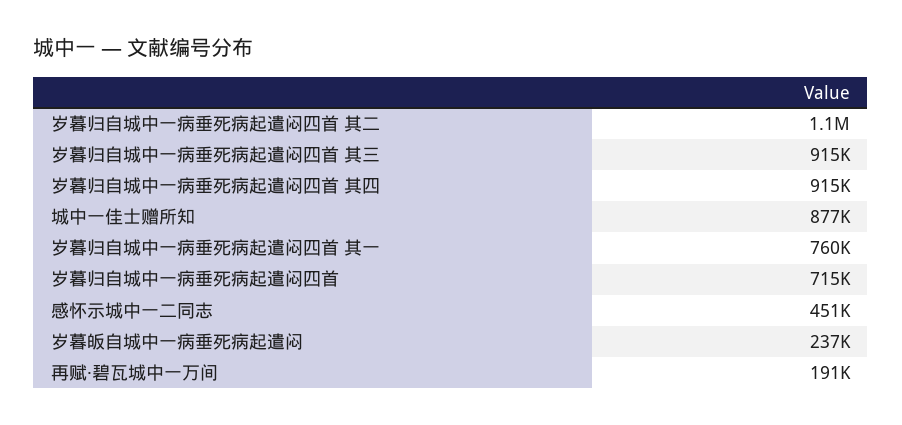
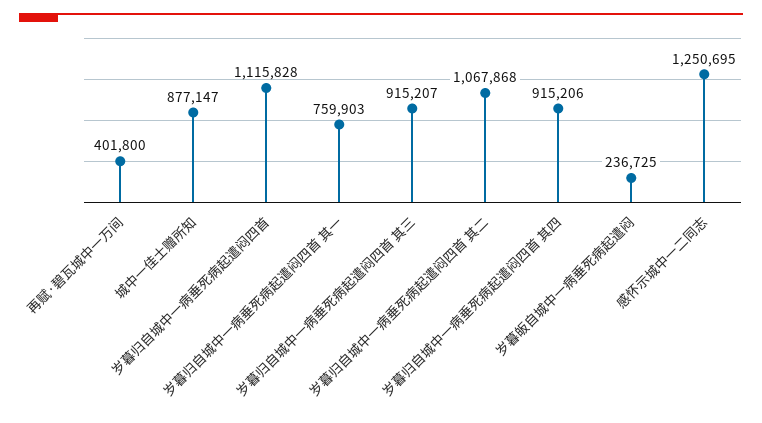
岁暮归自城中一病垂死病起遣闷四首: 715000 -> 1115828
感怀示城中一二同志: 451000 -> 1250695
再赋·碧瓦城中一万间: 191000 -> 401800

